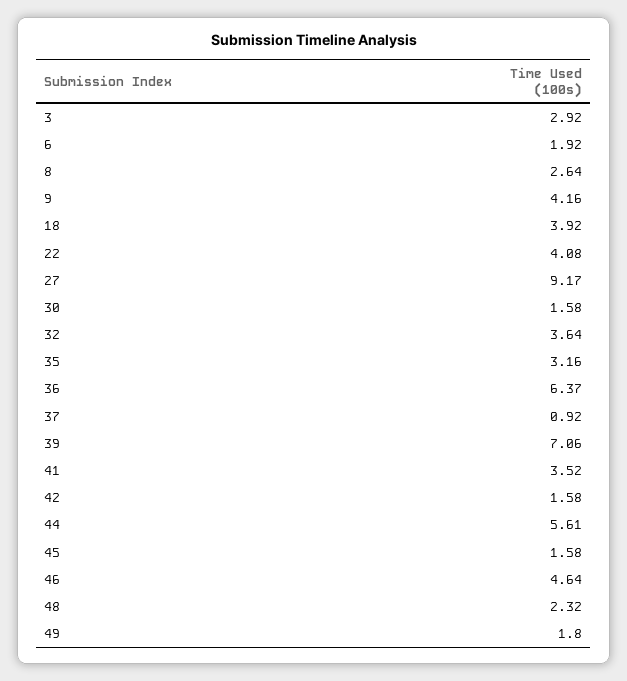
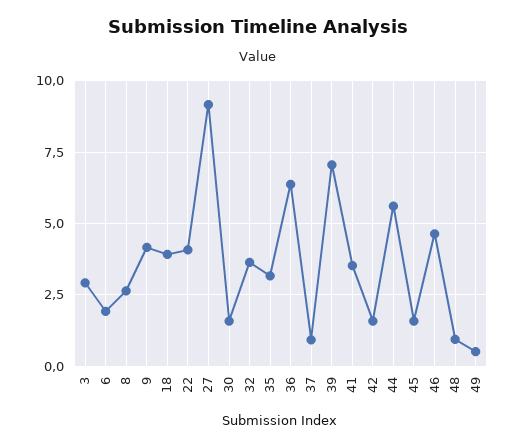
48: 2.32 -> 1
49: 1.8 -> 0.5

